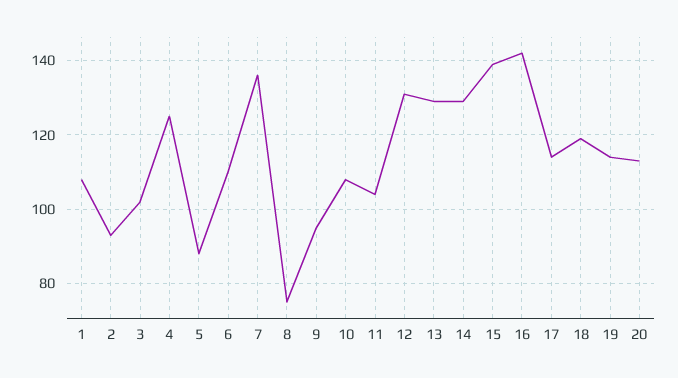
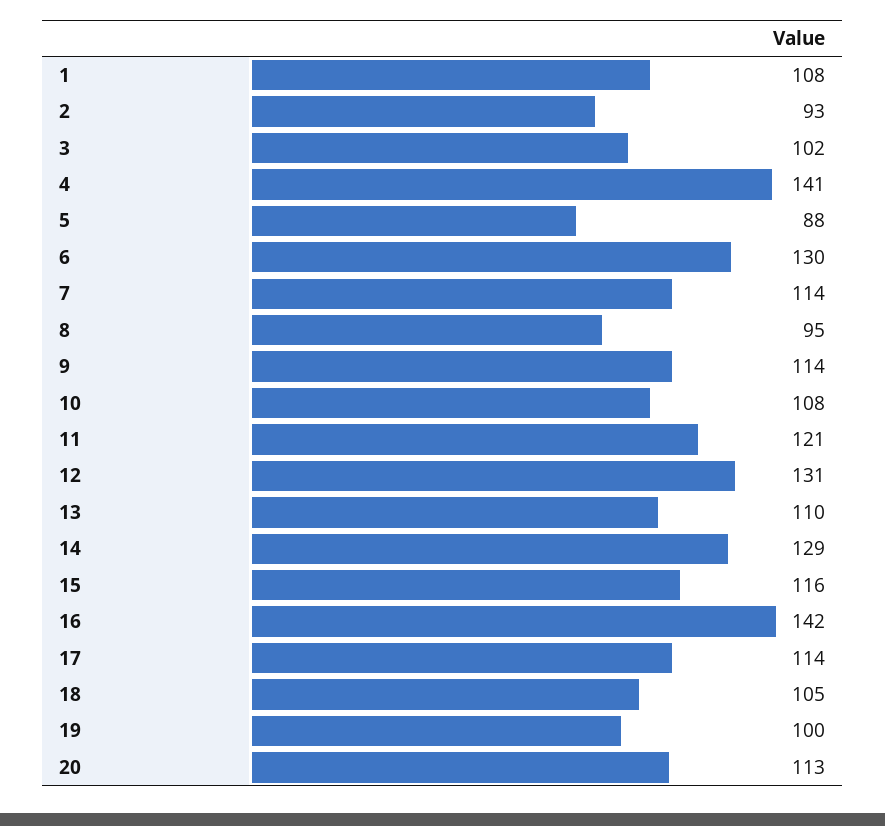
4: 125 -> 141
6: 110 -> 130
7: 135 -> 114
8: 75 -> 95
9: 95 -> 114
11: 105 -> 121
13: 130 -> 110
15: 140 -> 116
18: 120 -> 105
19: 115 -> 100

